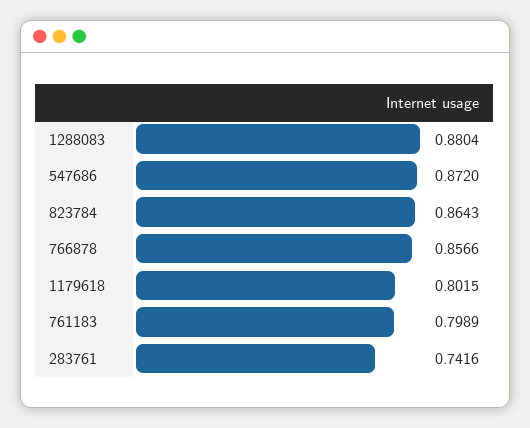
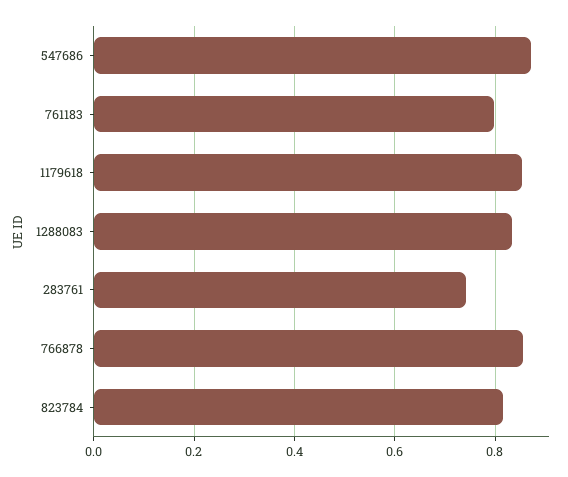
1288083: 0.8804 -> 0.84
823784: 0.8643 -> 0.82
1179618: 0.8015 -> 0.86

